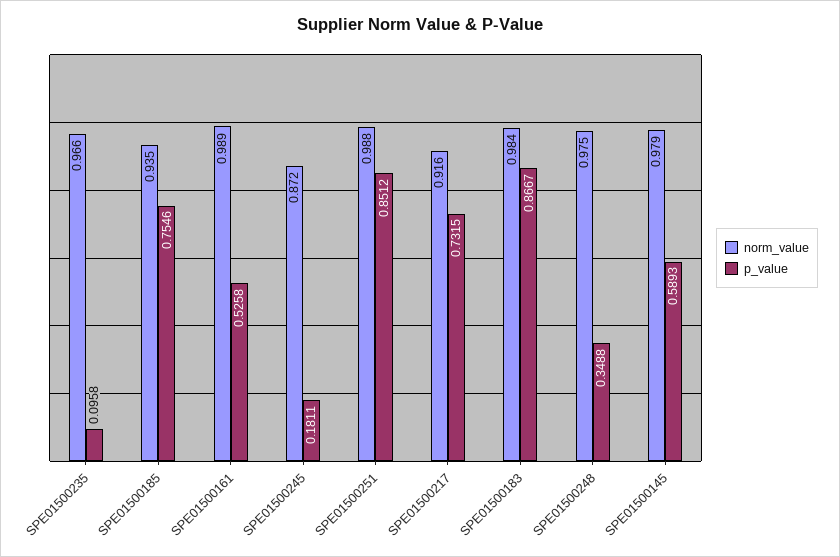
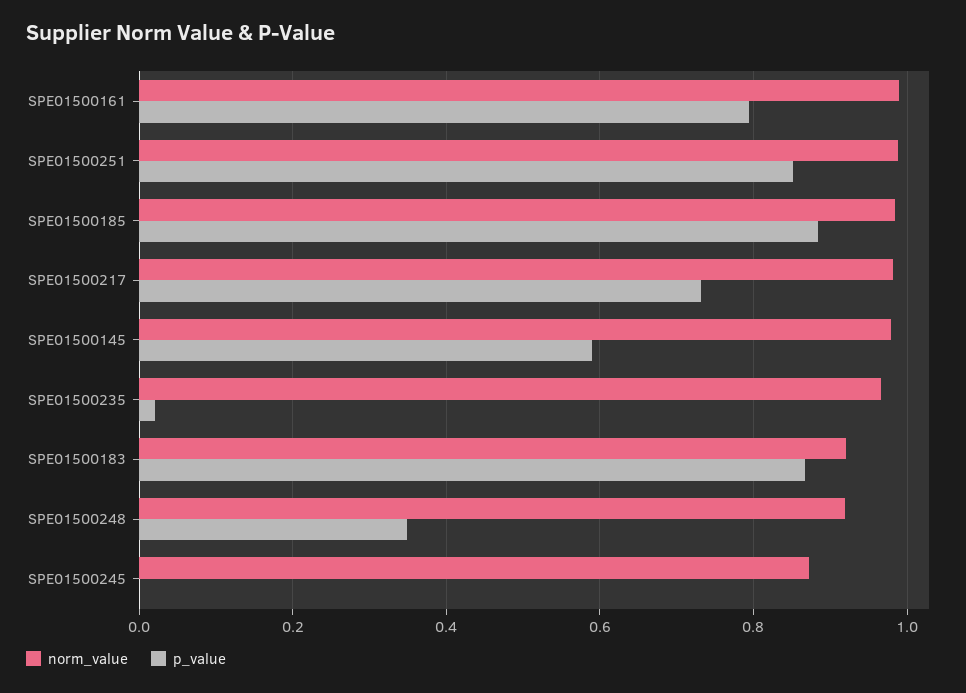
p_value, SPE01500235: 0.0958 -> 0.02
norm_value, SPE01500185: 0.935 -> 0.98
p_value, SPE01500185: 0.7546 -> 0.88
p_value, SPE01500161: 0.5258 -> 0.8
p_value, SPE01500245: 0.1811 -> 0
norm_value, SPE01500217: 0.916 -> 0.98
norm_value, SPE01500183: 0.984 -> 0.92
norm_value, SPE01500248: 0.975 -> 0.92

